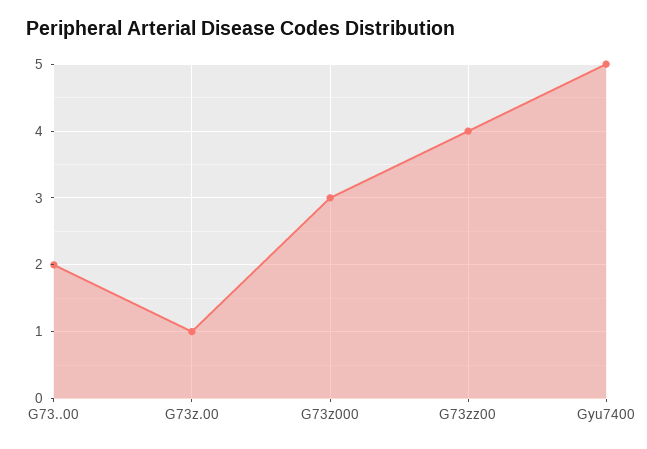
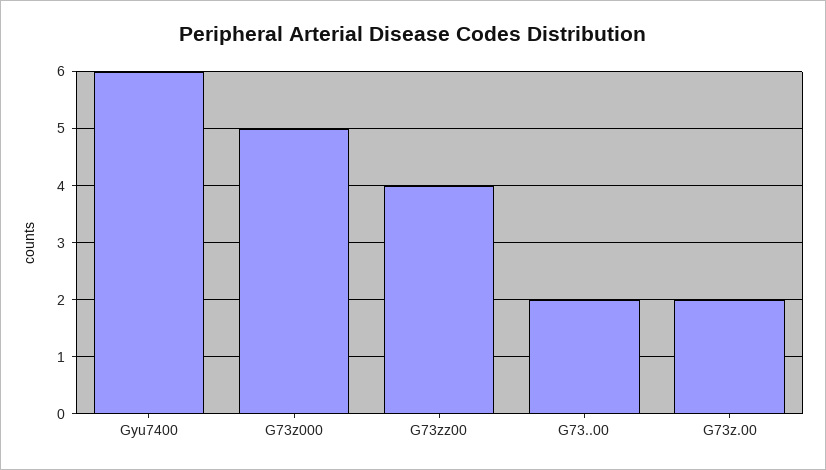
G73z.00: 1 -> 2
G73z000: 3 -> 5
Gyu7400: 5 -> 6

